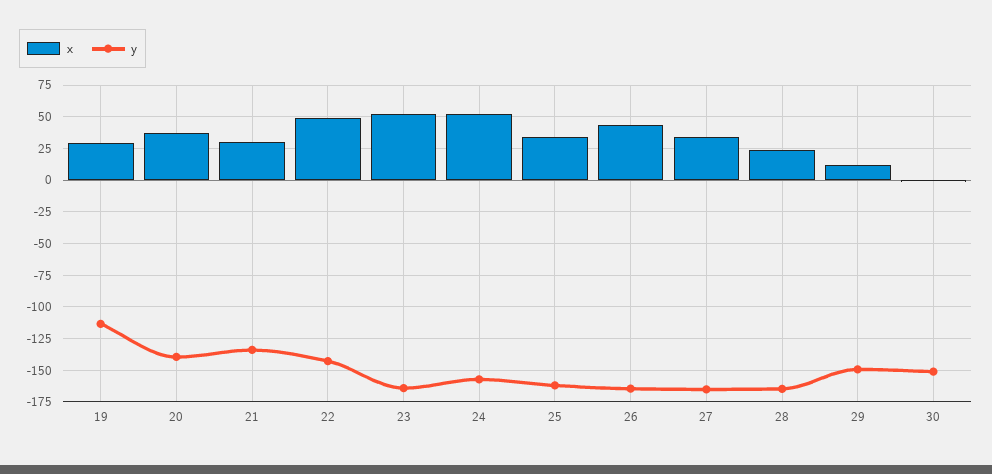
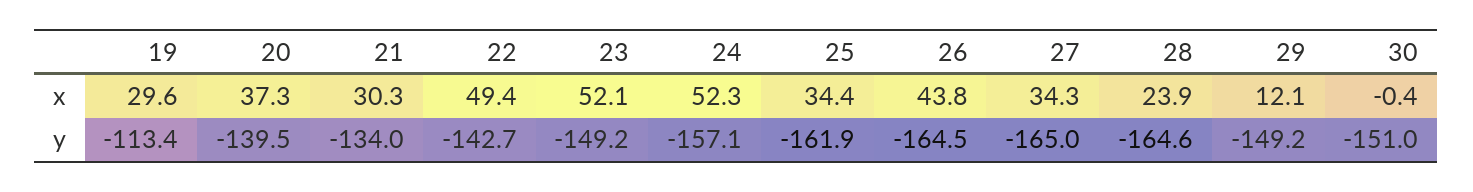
y, 23: -165 -> -149.2

